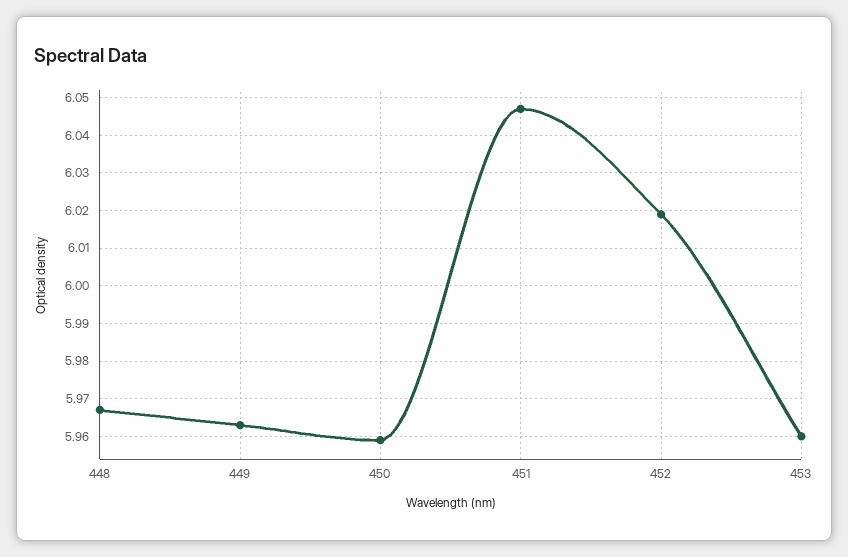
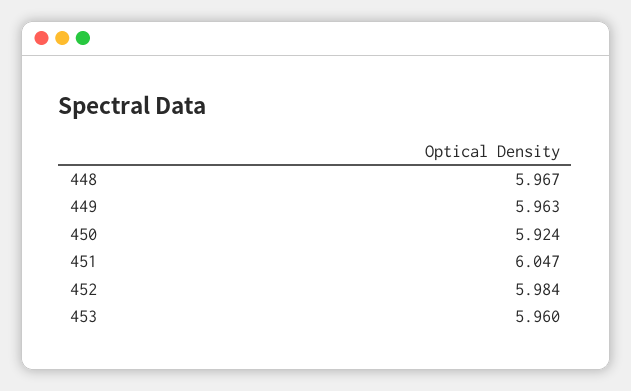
450: 5.96 -> 5.924
452: 6.02 -> 5.984

